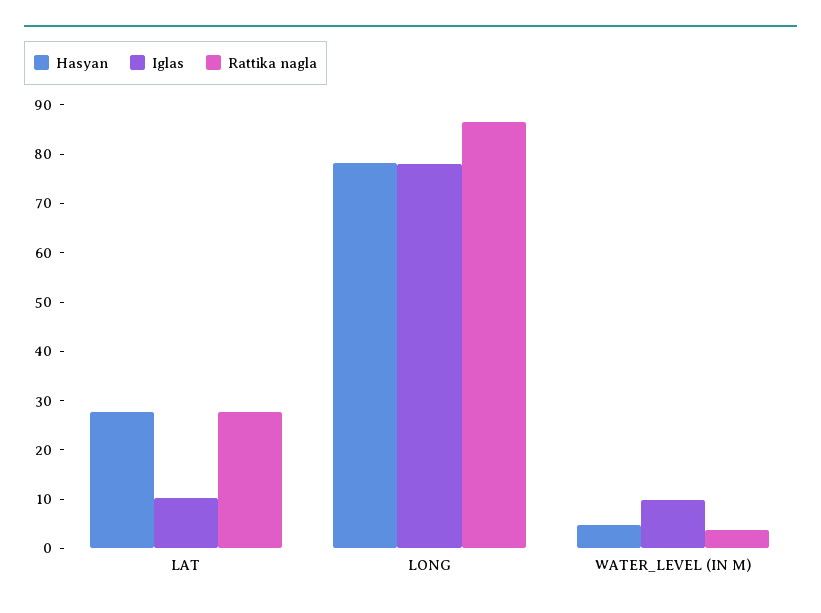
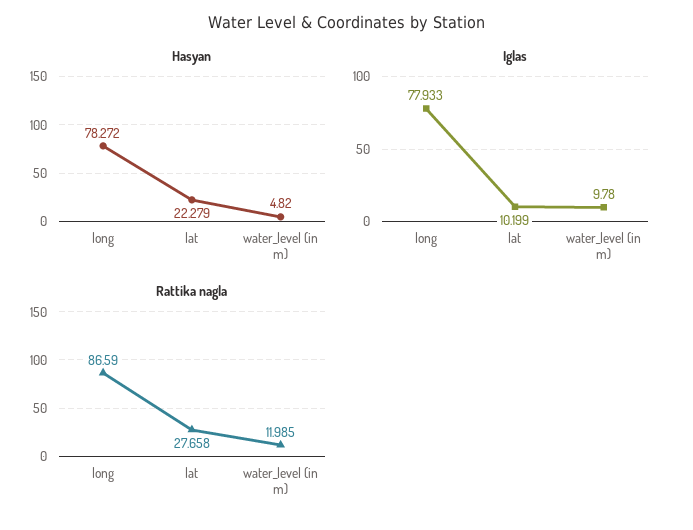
Hasyan, LAT: 28 -> 22.279
Rattika nagla, WATER_LEVEL (IN M): 4 -> 11.985

